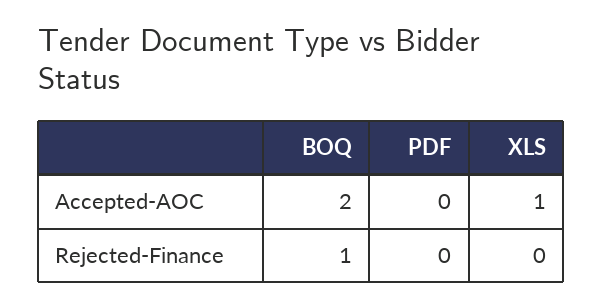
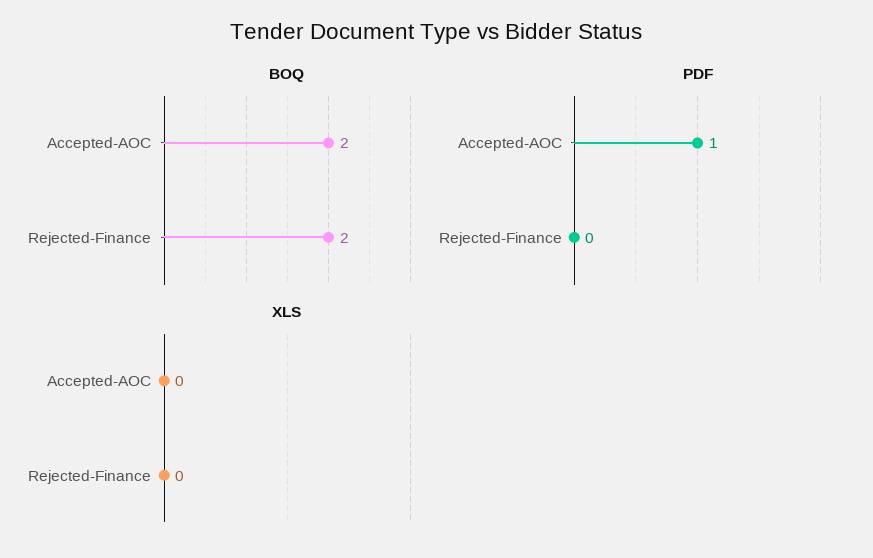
PDF, Accepted-AOC: 0 -> 1
XLS, Accepted-AOC: 1 -> 0
BOQ, Rejected-Finance: 1 -> 2

